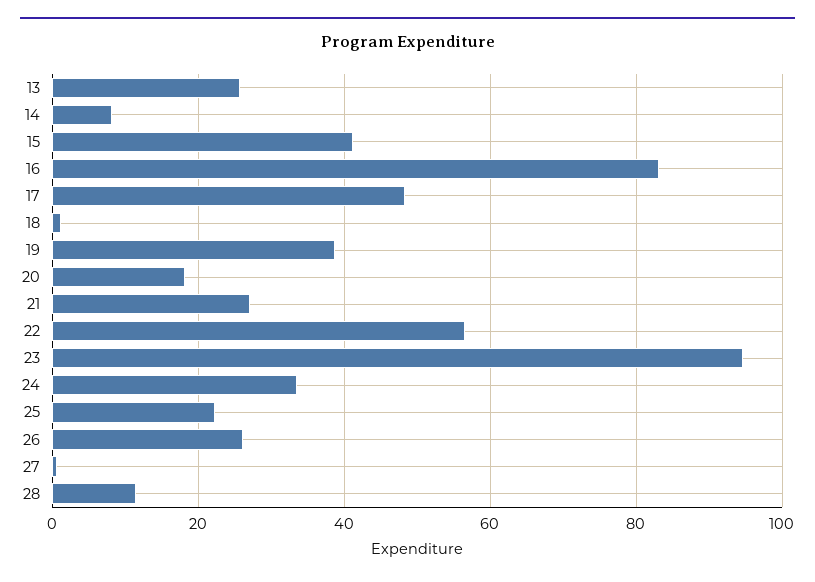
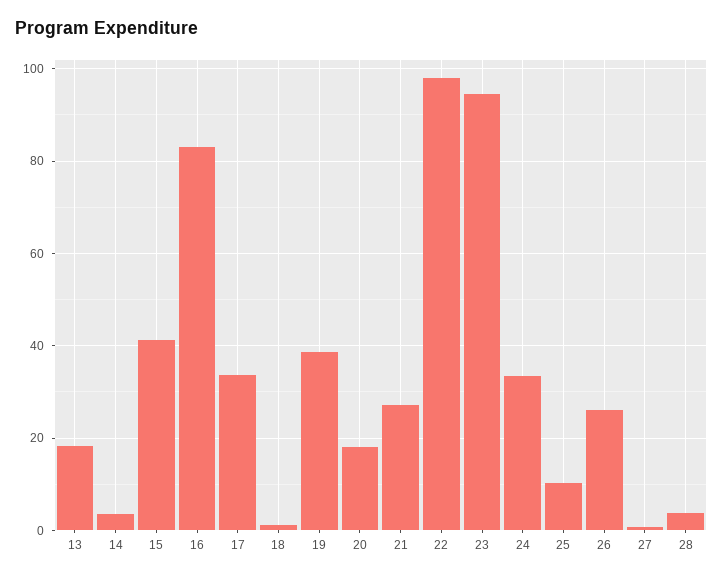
13: 26 -> 18
14: 8 -> 4
17: 48 -> 34
22: 56 -> 98
25: 22 -> 10
28: 12 -> 4

